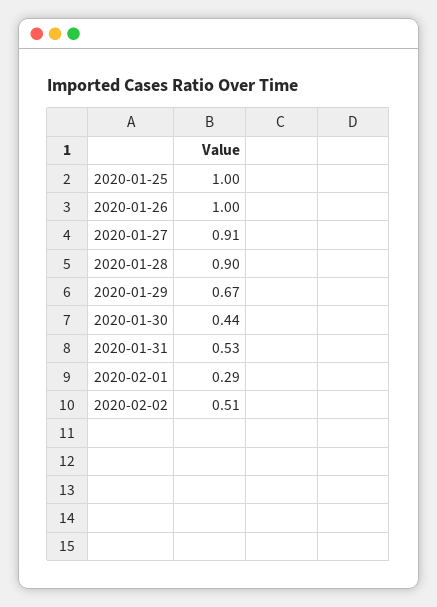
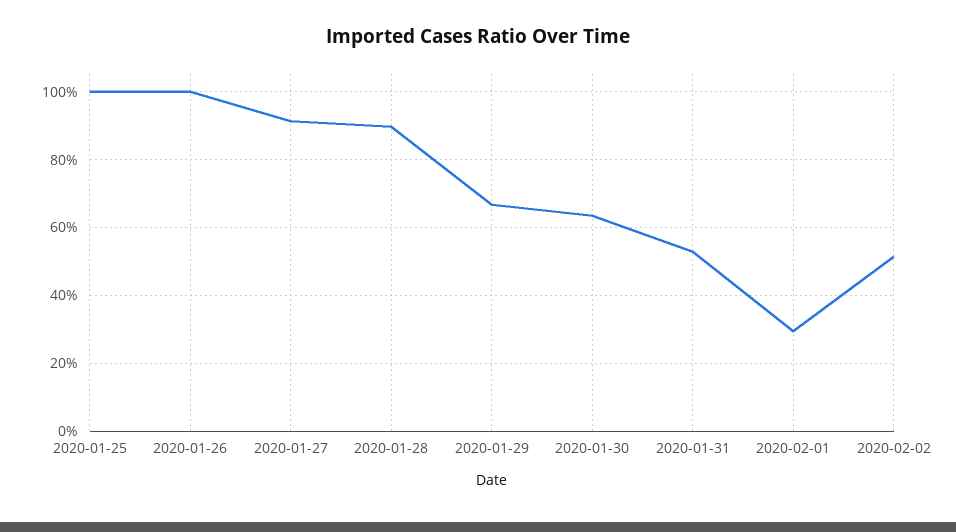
2020-01-30: 0.44 -> 0.64

